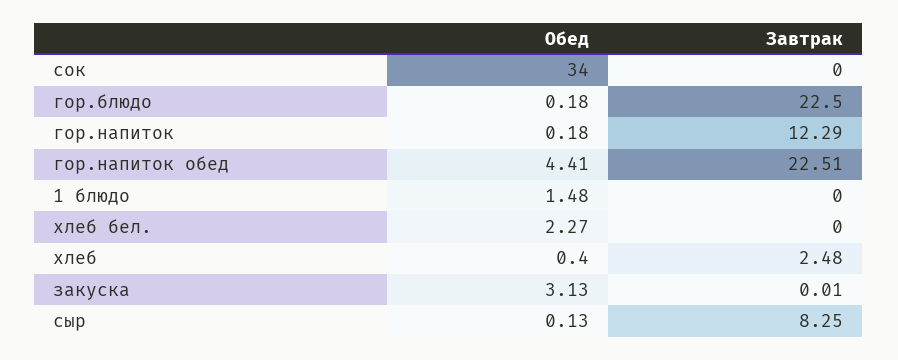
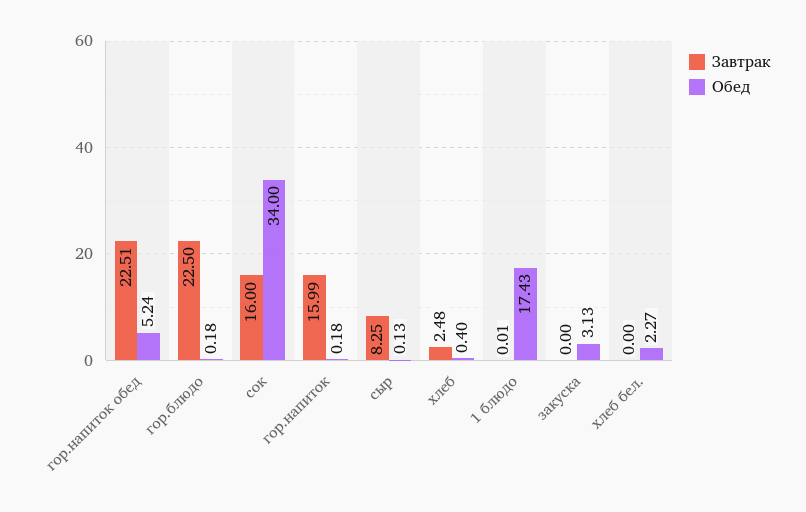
Завтрак, сок: 0 -> 16
Завтрак, гор.напиток: 12.29 -> 15.99
Обед, гор.напиток обед: 4.41 -> 5.24
Обед, 1 блюдо: 1.48 -> 17.43
Завтрак, 1 блюдо: 0 -> 0.01
Завтрак, закуска: 0.01 -> 0

